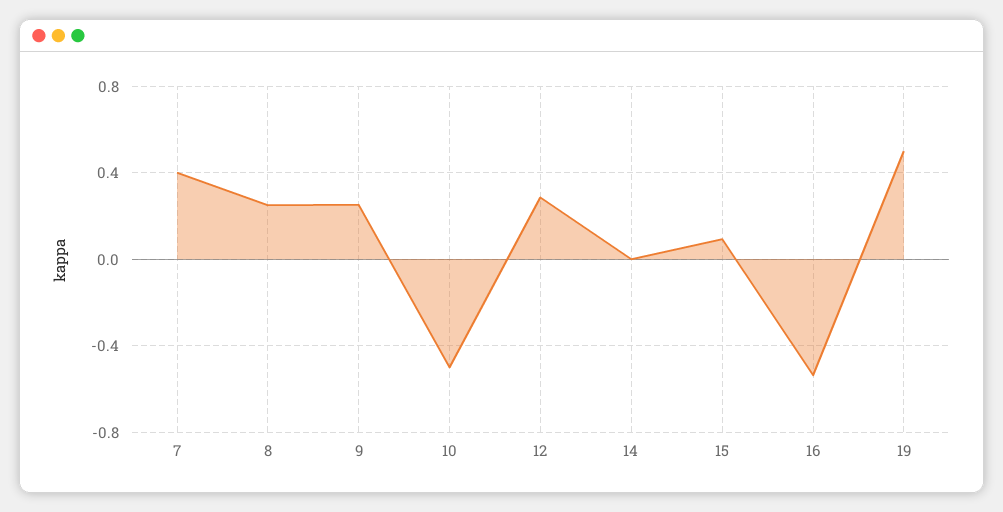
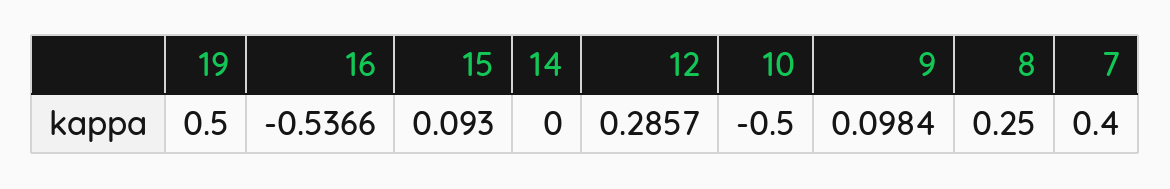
9: 0.25 -> 0.0984

